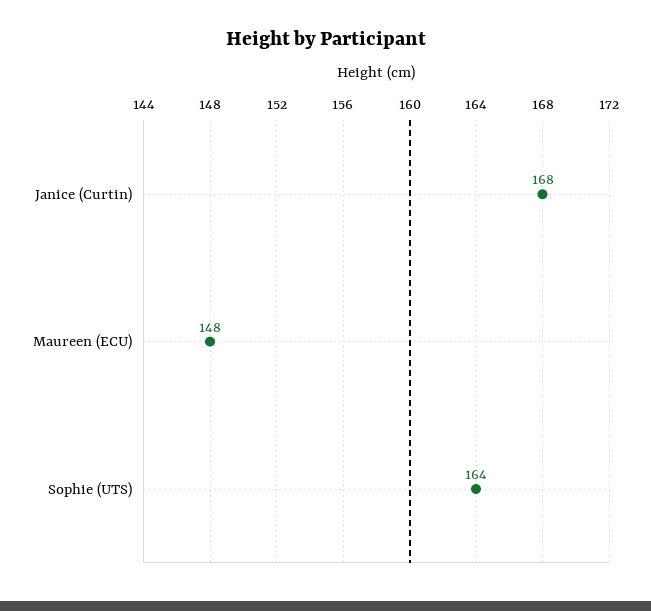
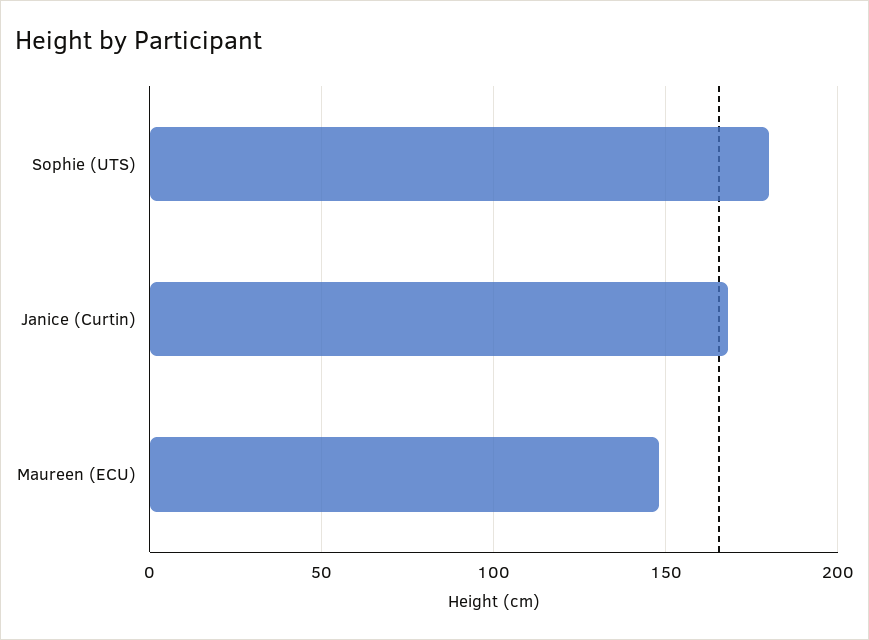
Sophie (UTS): 164 -> 180

